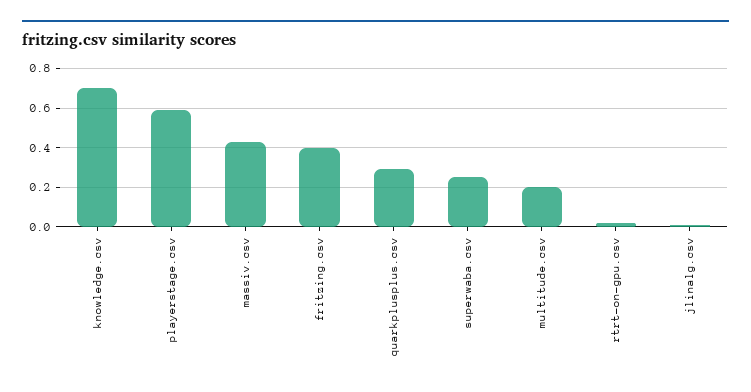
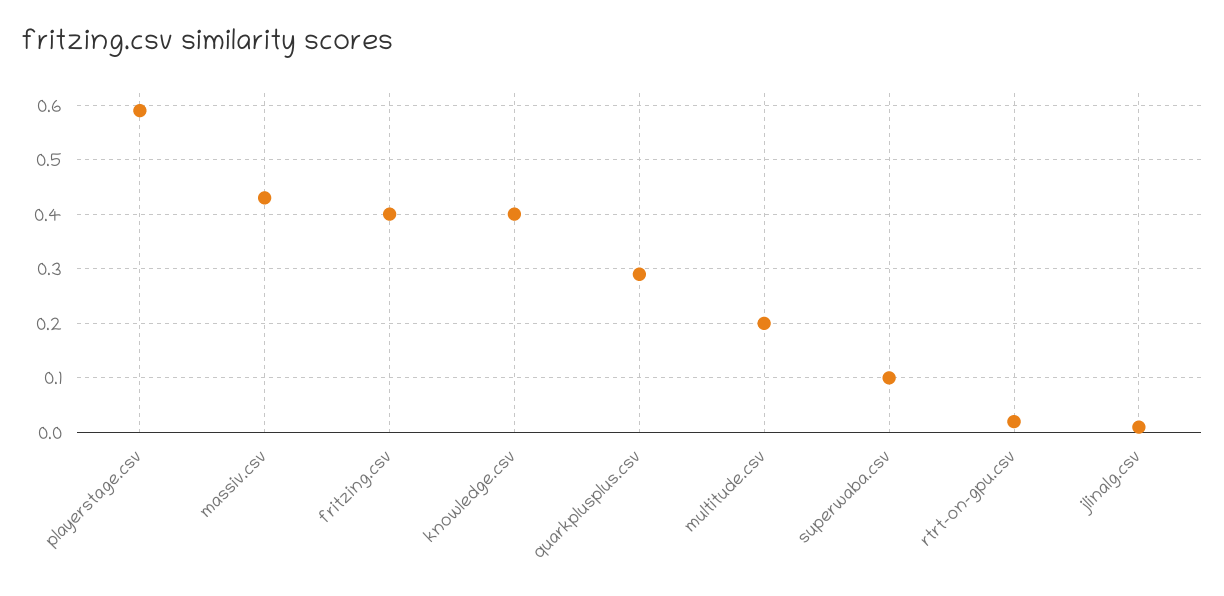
knowledge.csv: 0.7 -> 0.4
superwaba.csv: 0.25 -> 0.1

